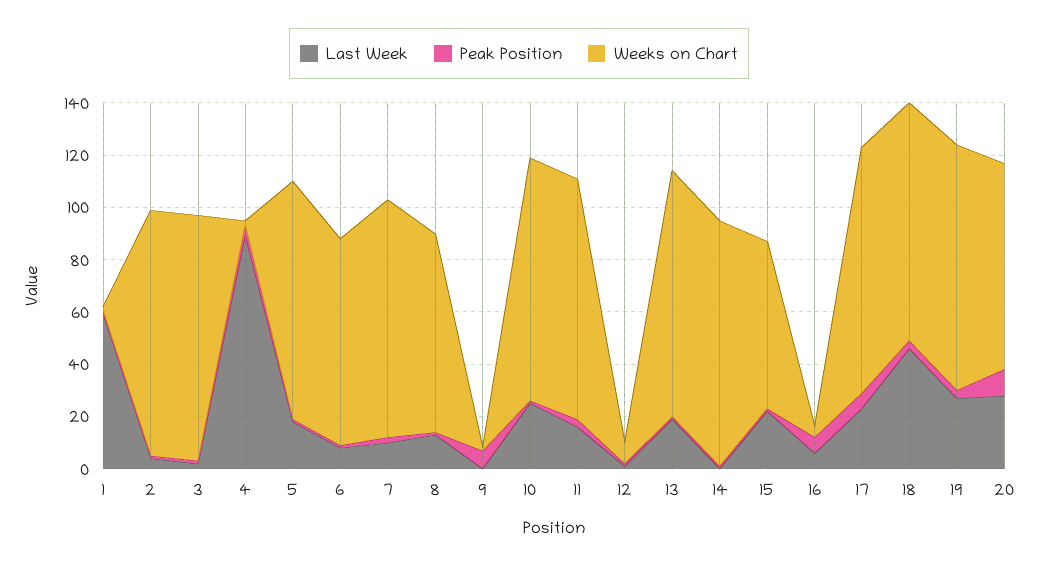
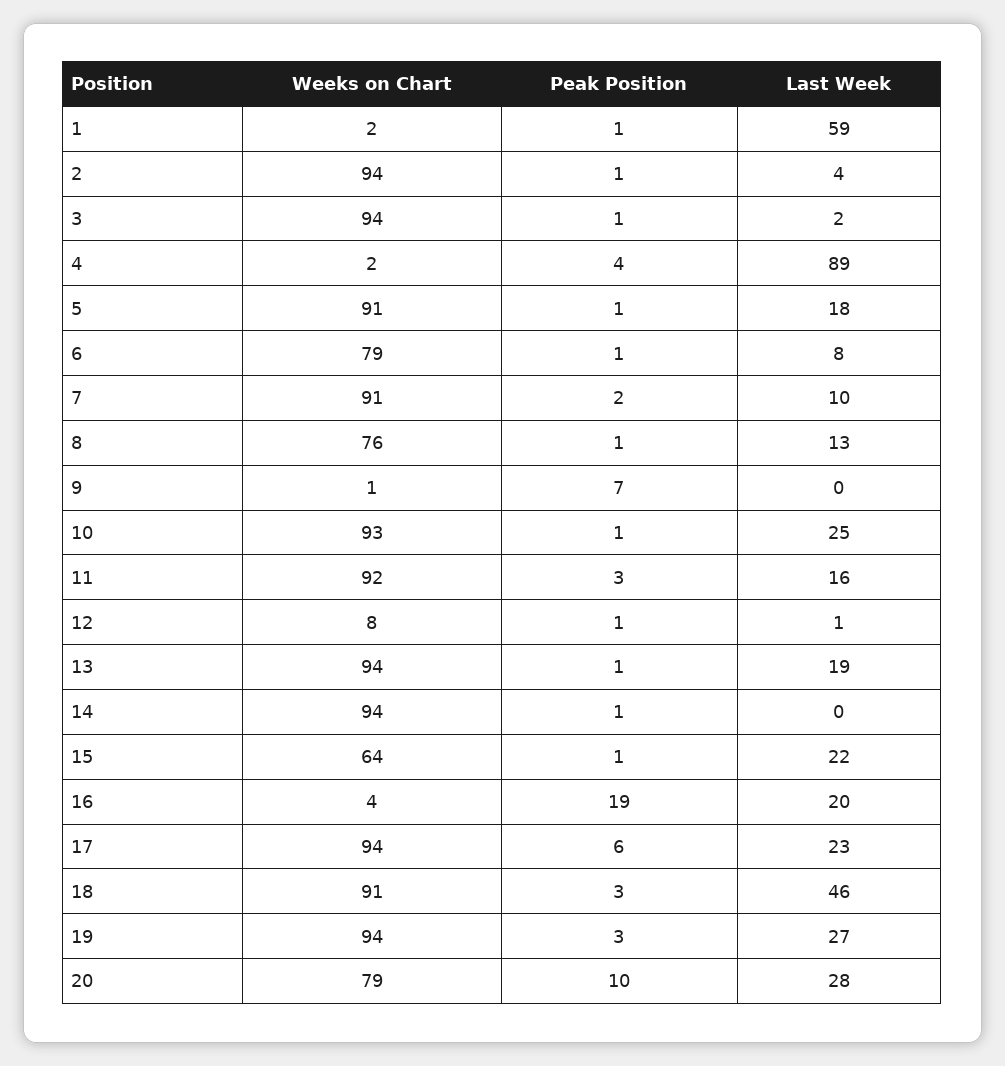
Last Week, 16: 5 -> 20
Peak Position, 16: 5 -> 19

